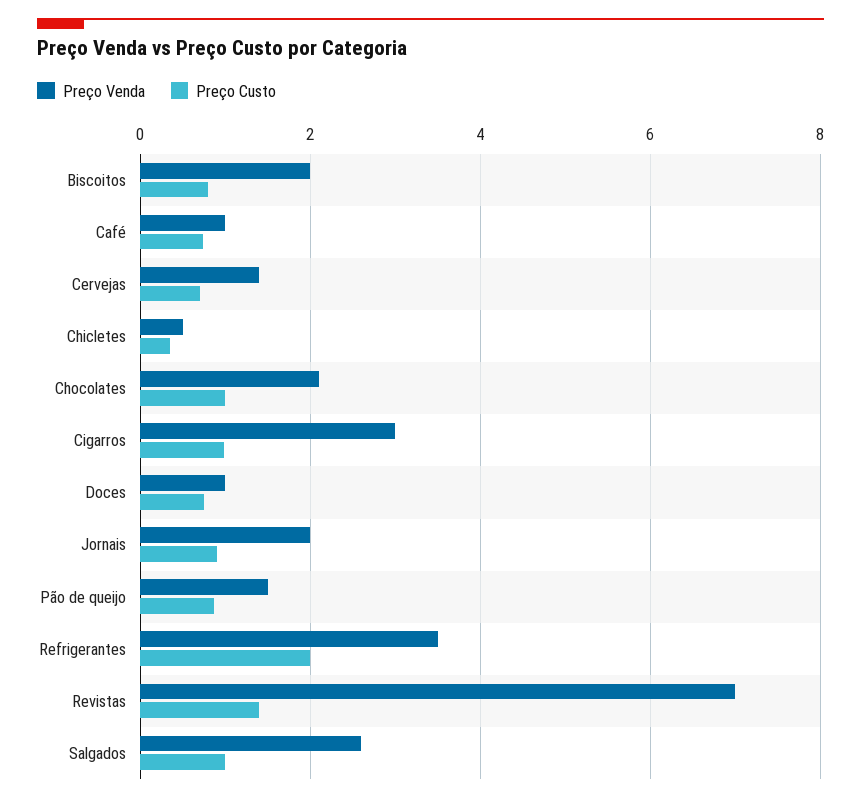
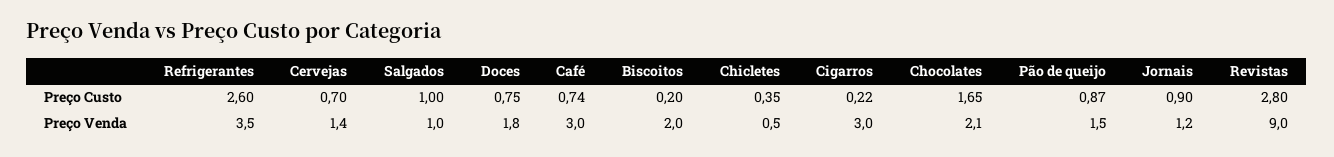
Preço Custo, Biscoitos: 0.8 -> 0.2
Preço Venda, Café: 1 -> 3
Preço Custo, Chocolates: 1 -> 1.65
Preço Custo, Cigarros: 1 -> 0.22
Preço Venda, Doces: 1 -> 1.8
Preço Venda, Jornais: 2 -> 1.2
Preço Custo, Refrigerantes: 2 -> 2.6
Preço Venda, Revistas: 7 -> 9
Preço Custo, Revistas: 1.4 -> 2.8
Preço Venda, Salgados: 2.6 -> 1

